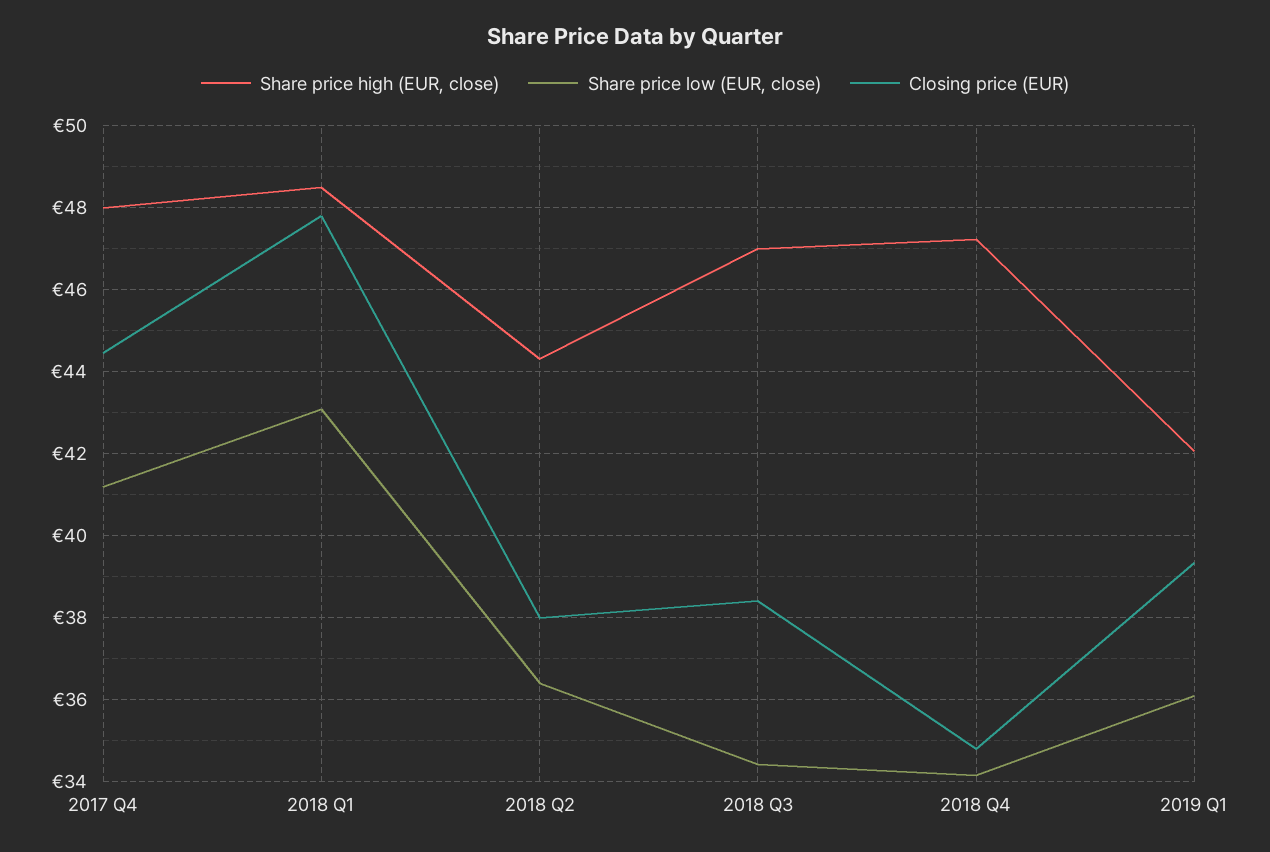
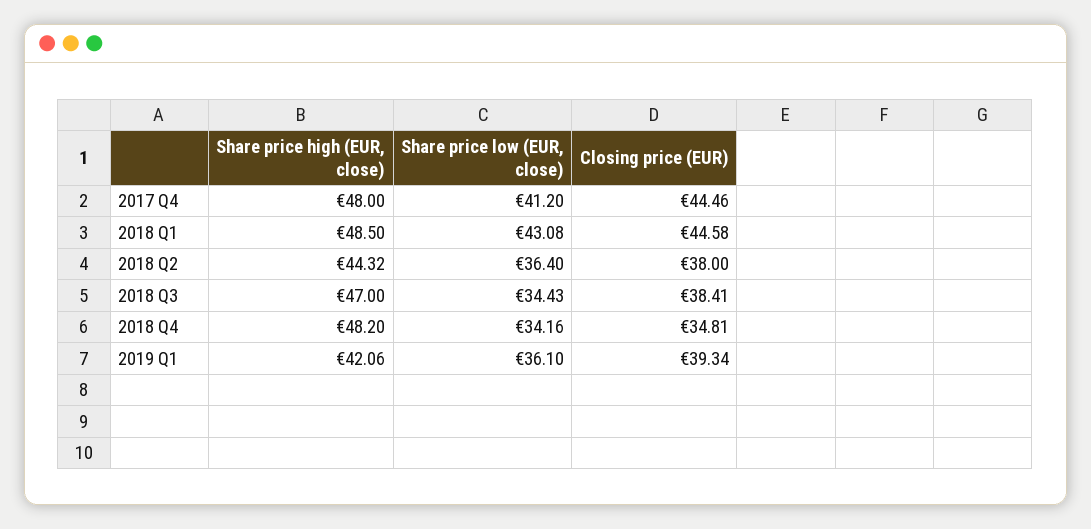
Closing price (EUR), 2018 Q1: 47.8 -> 44.58
Share price high (EUR, close), 2018 Q4: 47.2 -> 48.2

